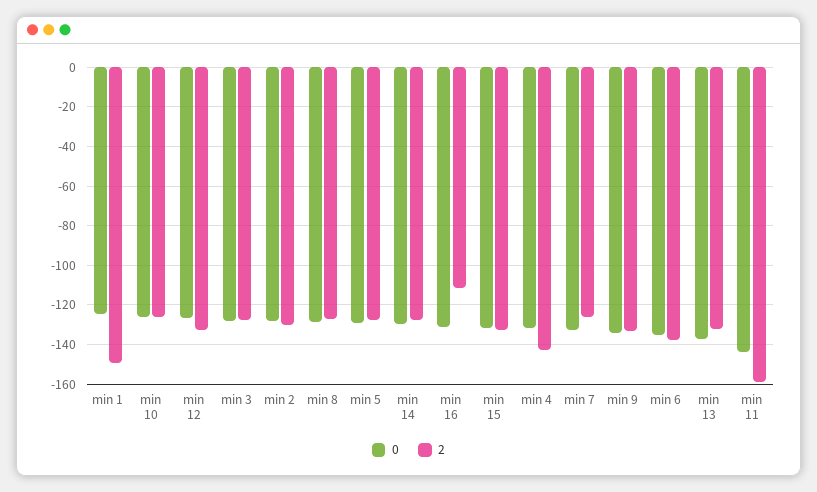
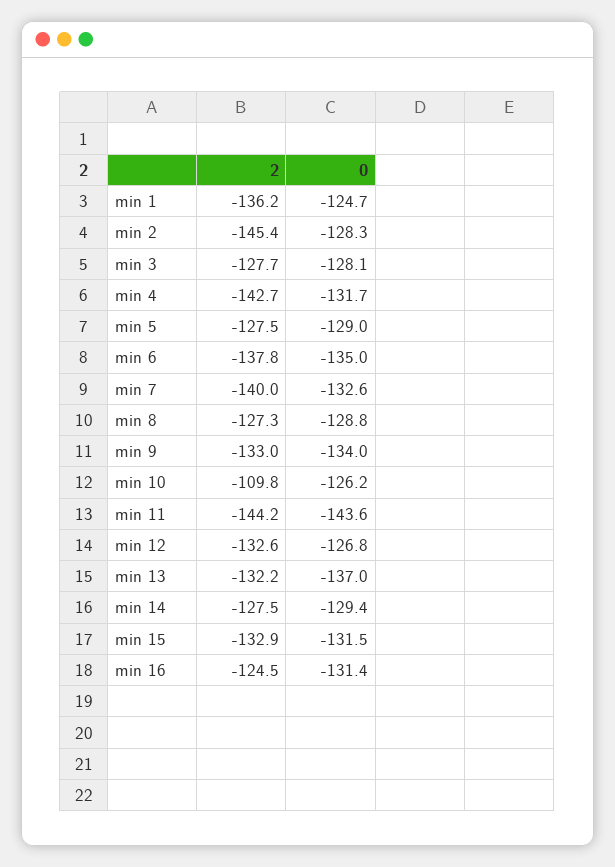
2, min 1: -150 -> -136.2
2, min 10: -125 -> -109.8
2, min 2: -130 -> -145.4
2, min 16: -110 -> -124.5
2, min 7: -125 -> -140
2, min 11: -160 -> -144.2

